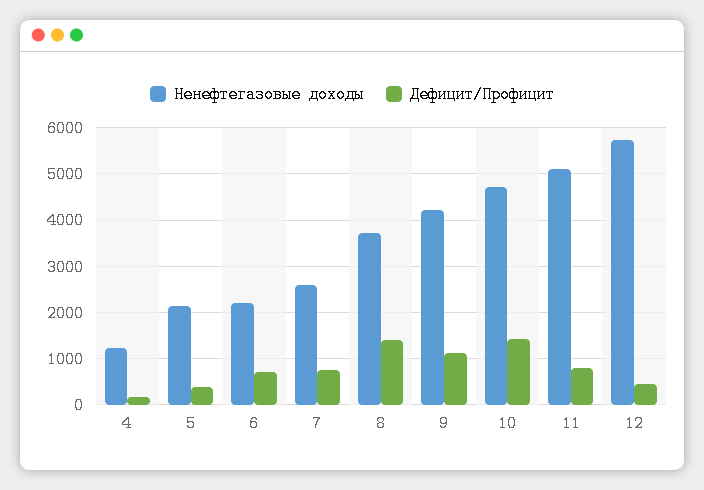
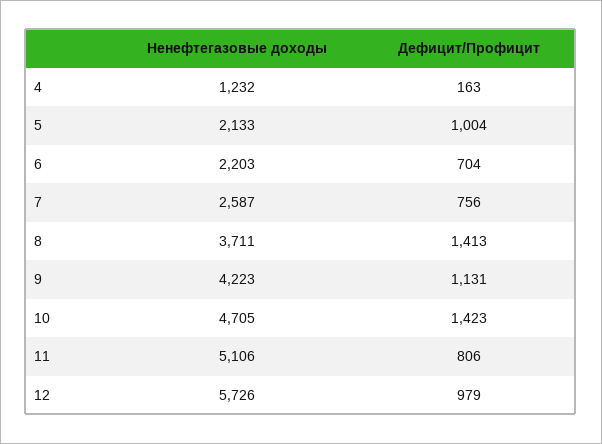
Дефицит/Профицит, 5: 400 -> 1004
Дефицит/Профицит, 12: 400 -> 979

